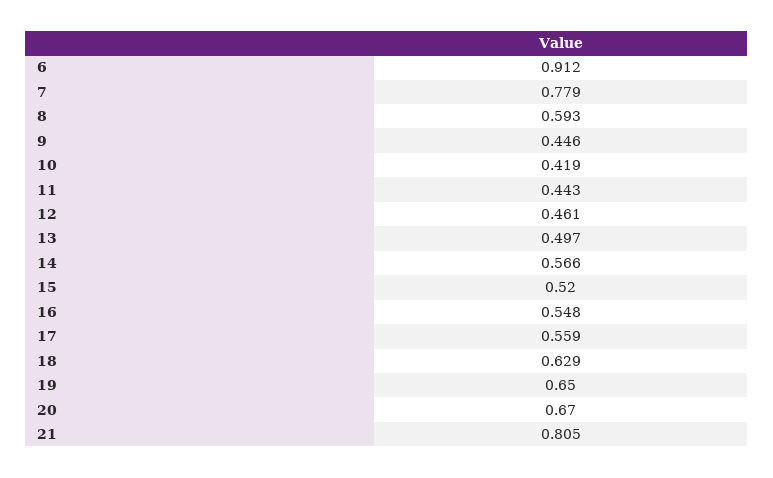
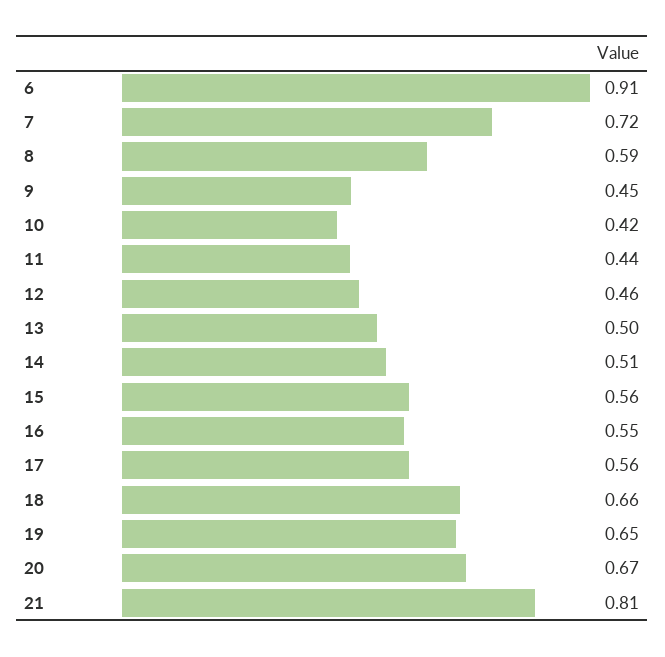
7: 0.779 -> 0.72
14: 0.566 -> 0.51
15: 0.52 -> 0.56
18: 0.629 -> 0.66

